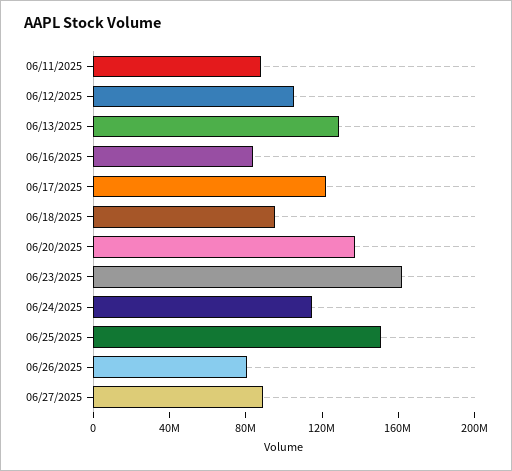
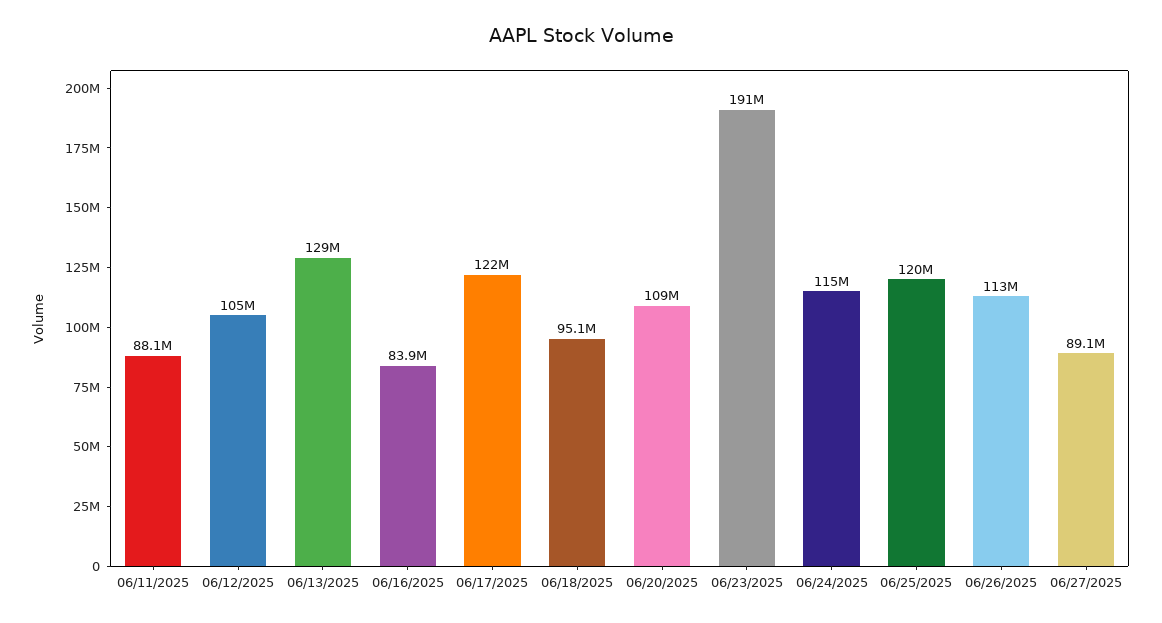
06/20/2025: 140000000 -> 109000000
06/23/2025: 160000000 -> 191000000
06/25/2025: 150000000 -> 120000000
06/26/2025: 80000000 -> 113000000

